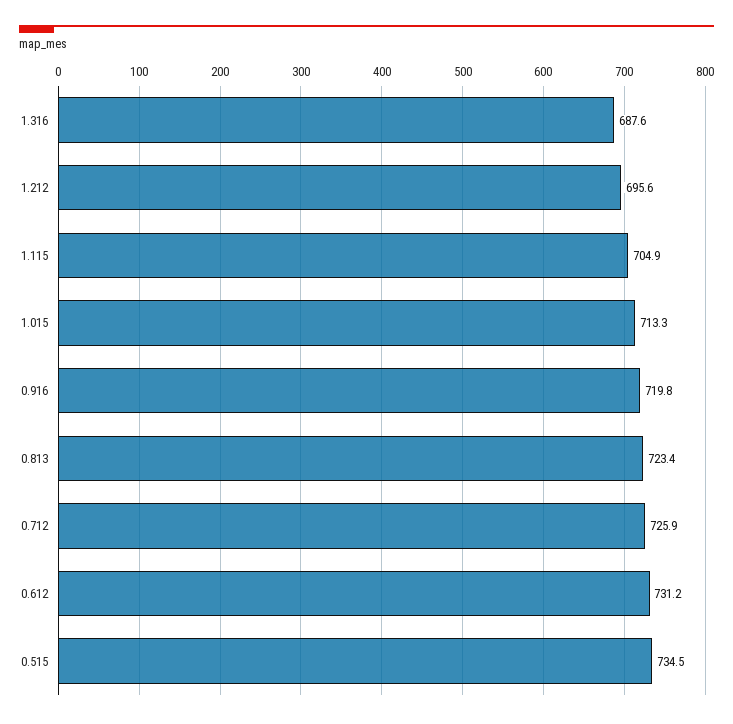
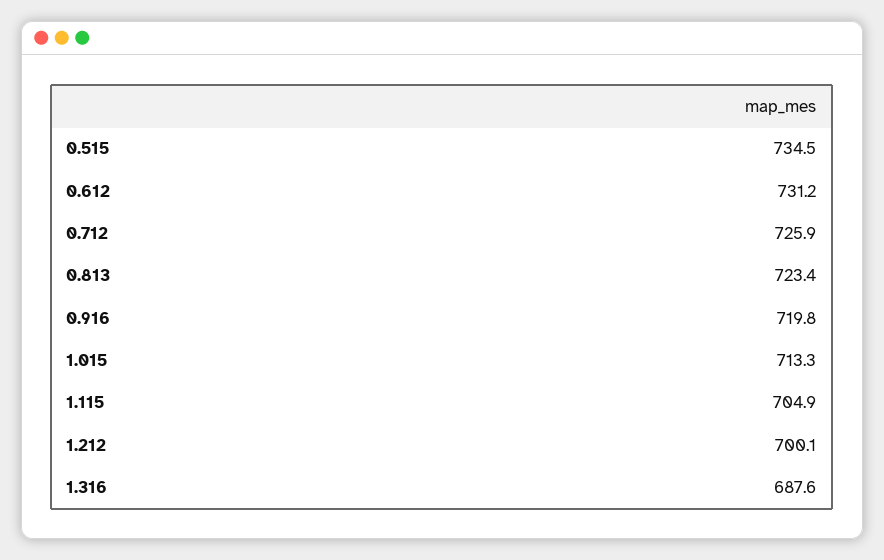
1.212: 695.6 -> 700.1

